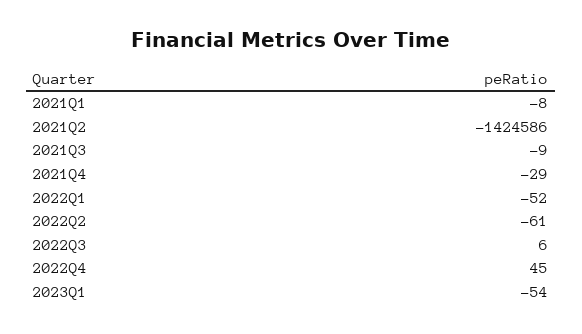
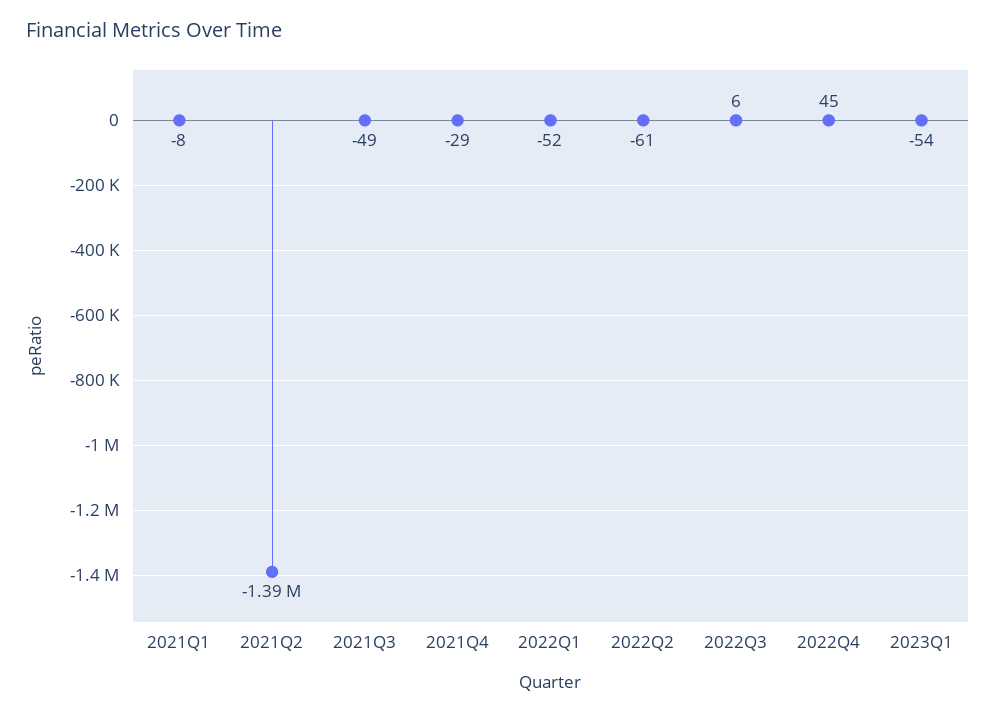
2021Q2: -1424586 -> -1390000
2021Q3: -9 -> -49

